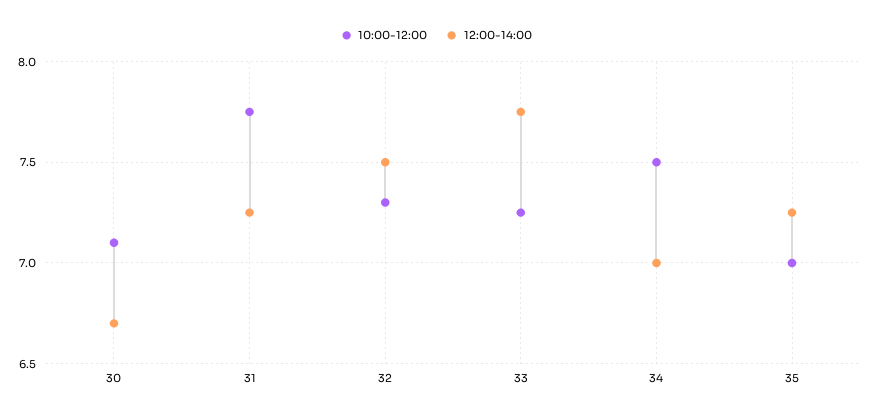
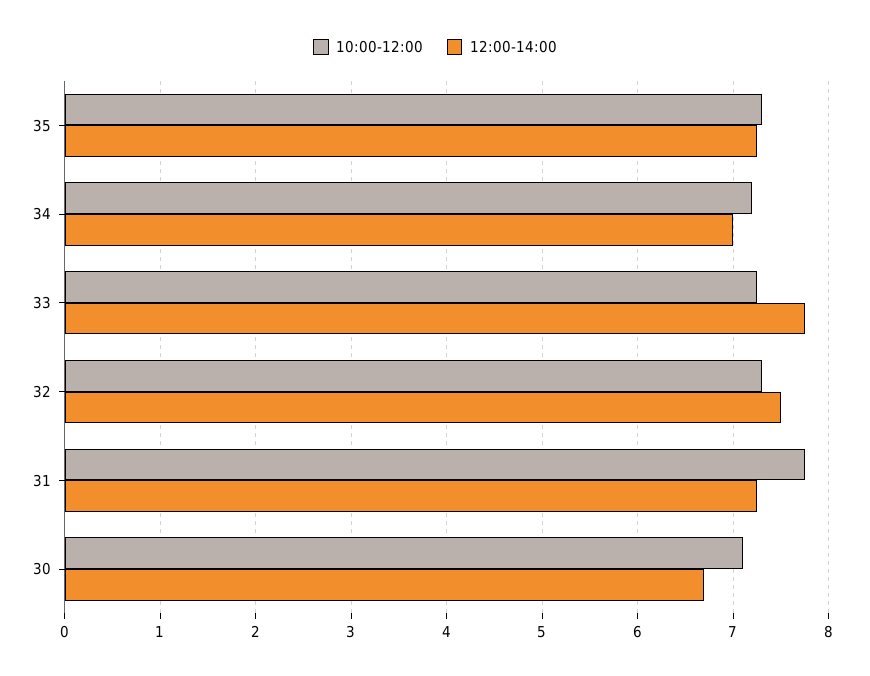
10:00-12:00, 34: 7.5 -> 7.2
10:00-12:00, 35: 7 -> 7.3

